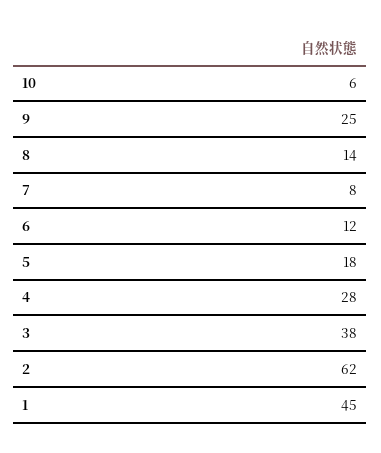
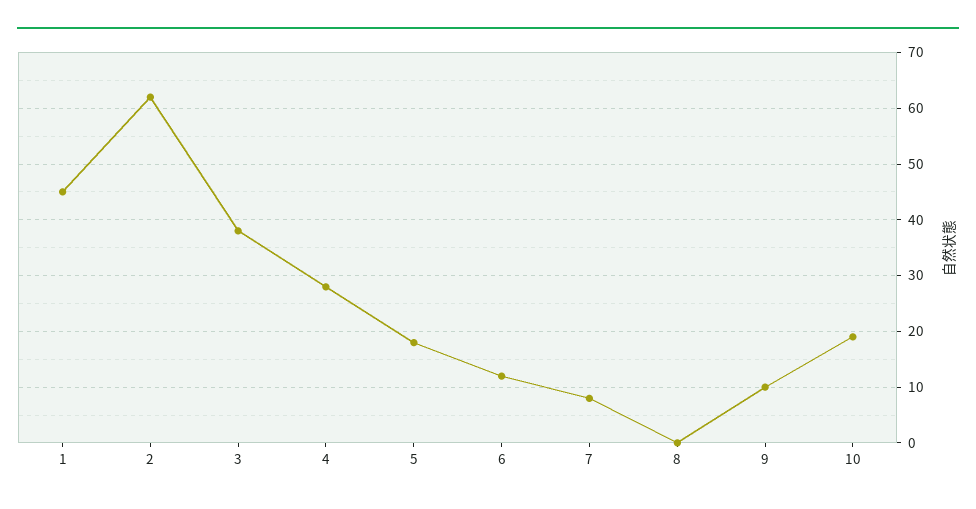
10: 6 -> 20
9: 25 -> 10
8: 14 -> 0

